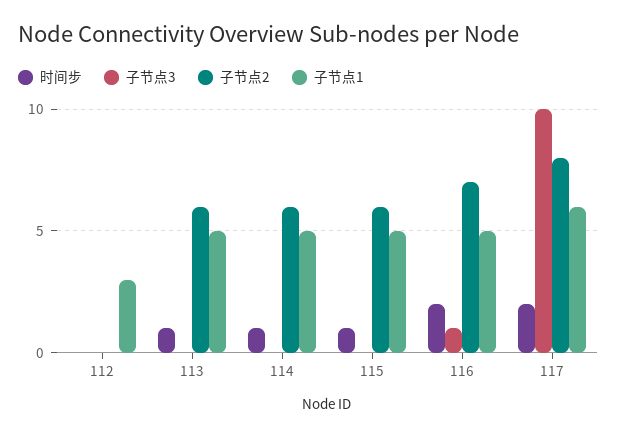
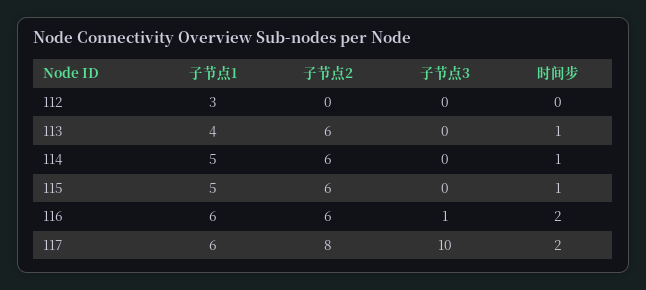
子节点1, 113: 5 -> 4
子节点2, 116: 7 -> 6
子节点1, 116: 5 -> 6

